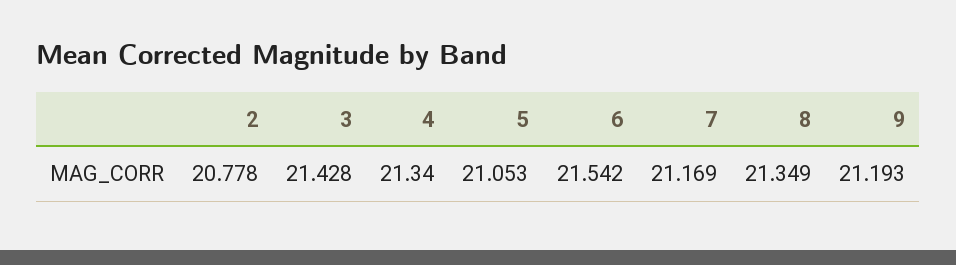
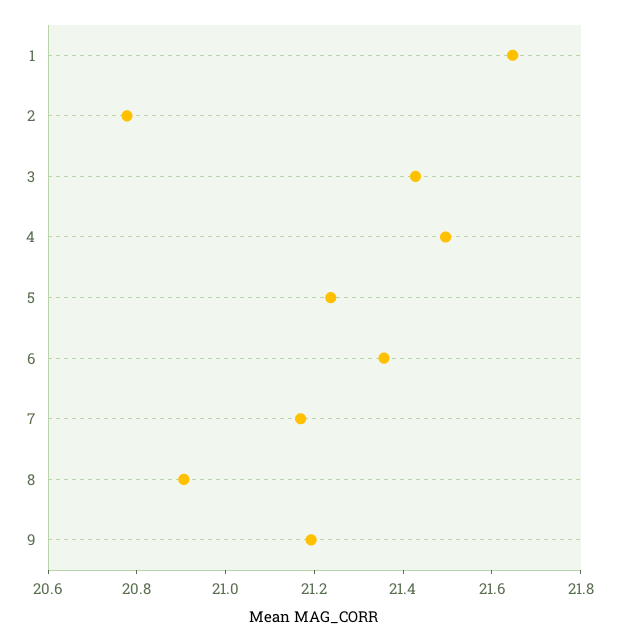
4: 21.34 -> 21.5
5: 21.053 -> 21.25
6: 21.542 -> 21.35
8: 21.349 -> 20.9
1: none -> 21.65

